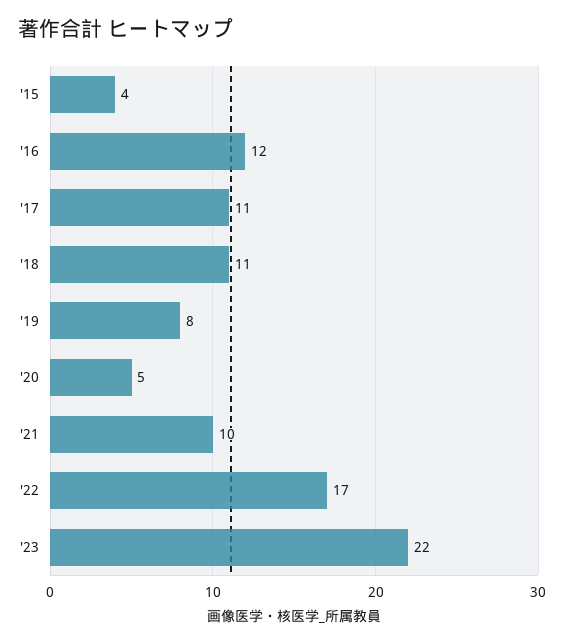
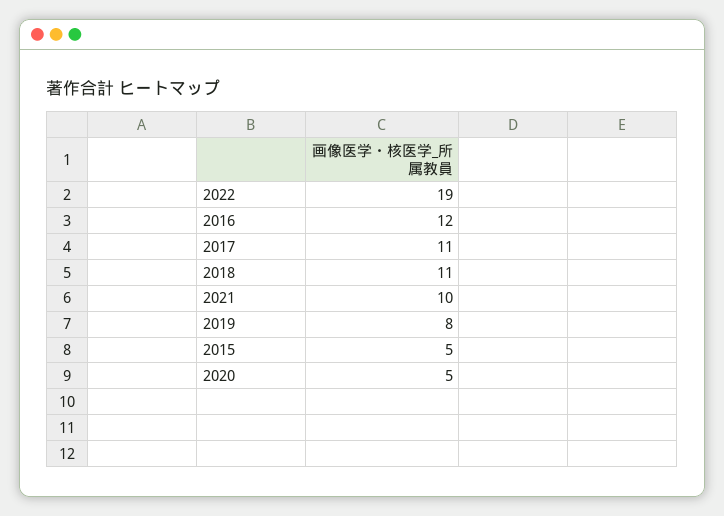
'15: 4 -> 5
'22: 17 -> 19
'23: 22 -> none

